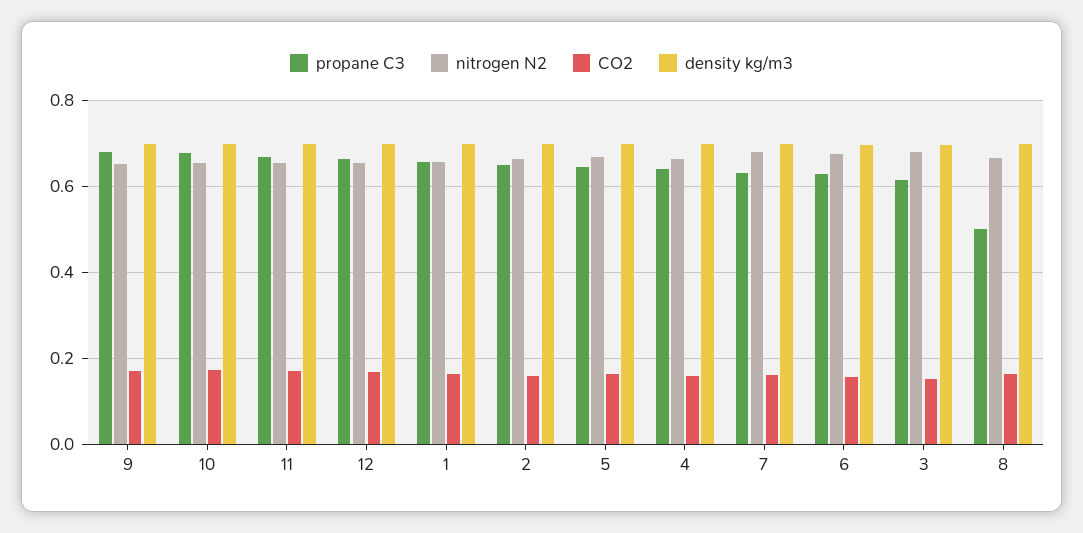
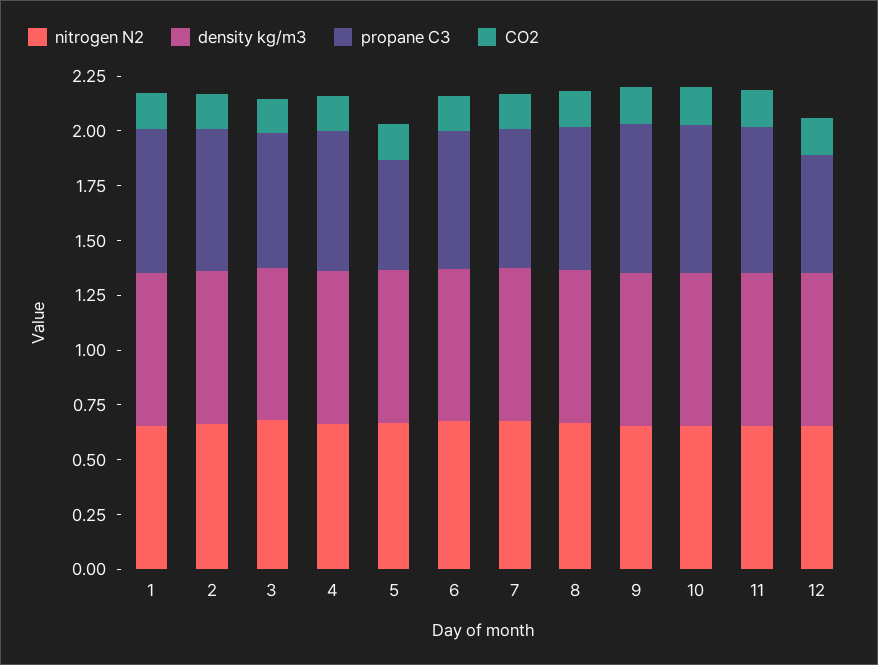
propane C3, 12: 0.66 -> 0.55
propane C3, 5: 0.64 -> 0.5
propane C3, 8: 0.5 -> 0.65

